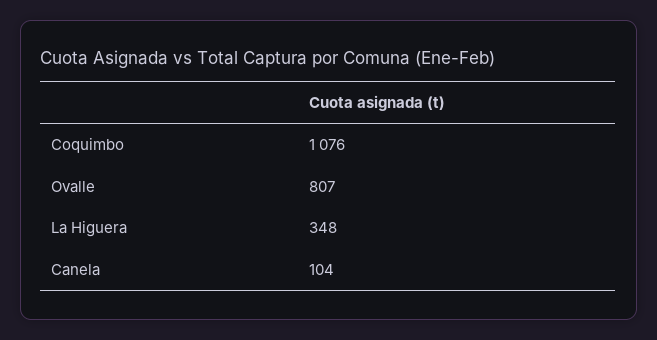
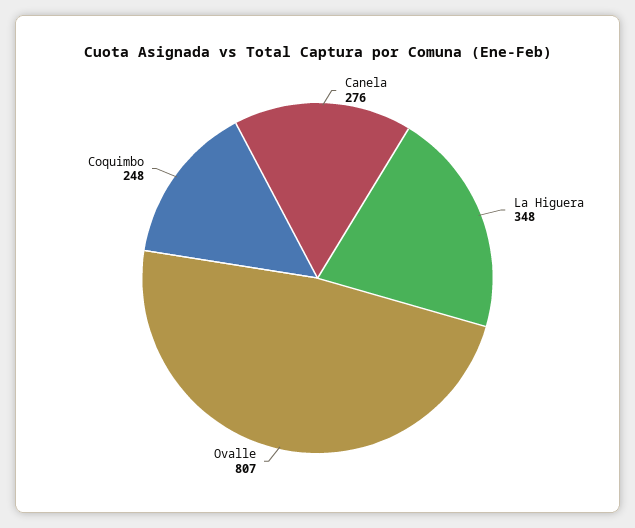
Coquimbo: 1076 -> 248
Canela: 104 -> 276

